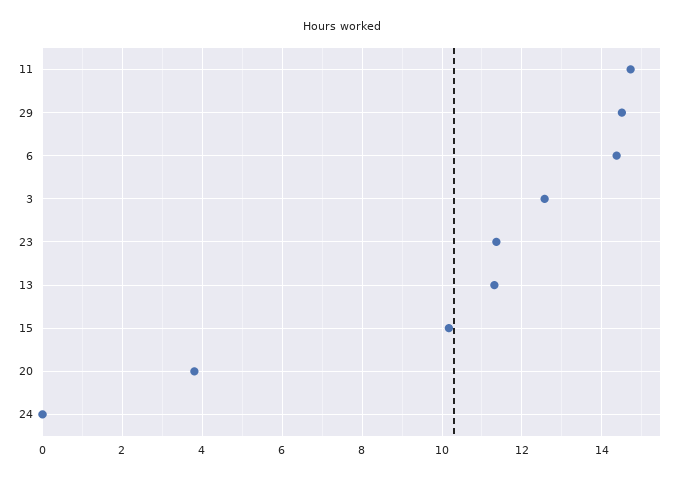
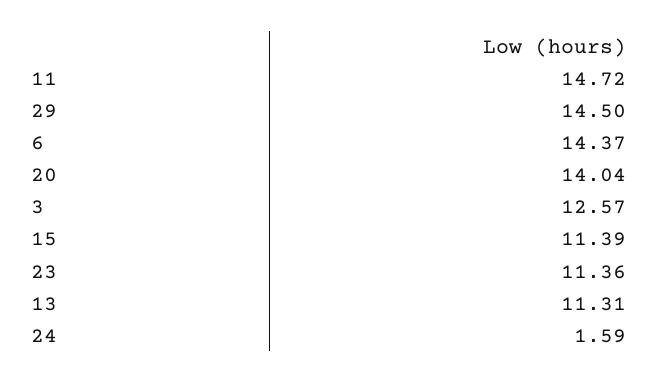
15: 10.2 -> 11.39
20: 3.8 -> 14.04
24: 0 -> 1.59

